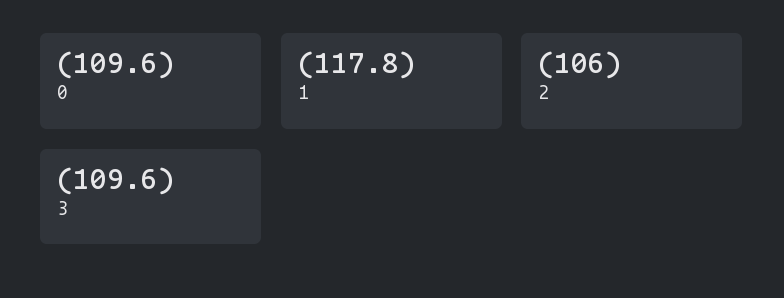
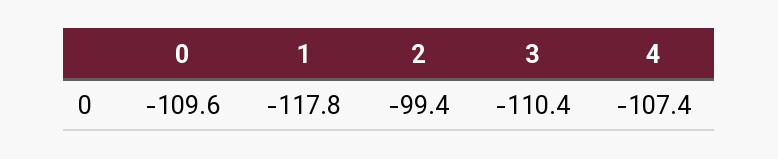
2: -106 -> -99.4
3: -109.6 -> -110.4
4: none -> -107.4

